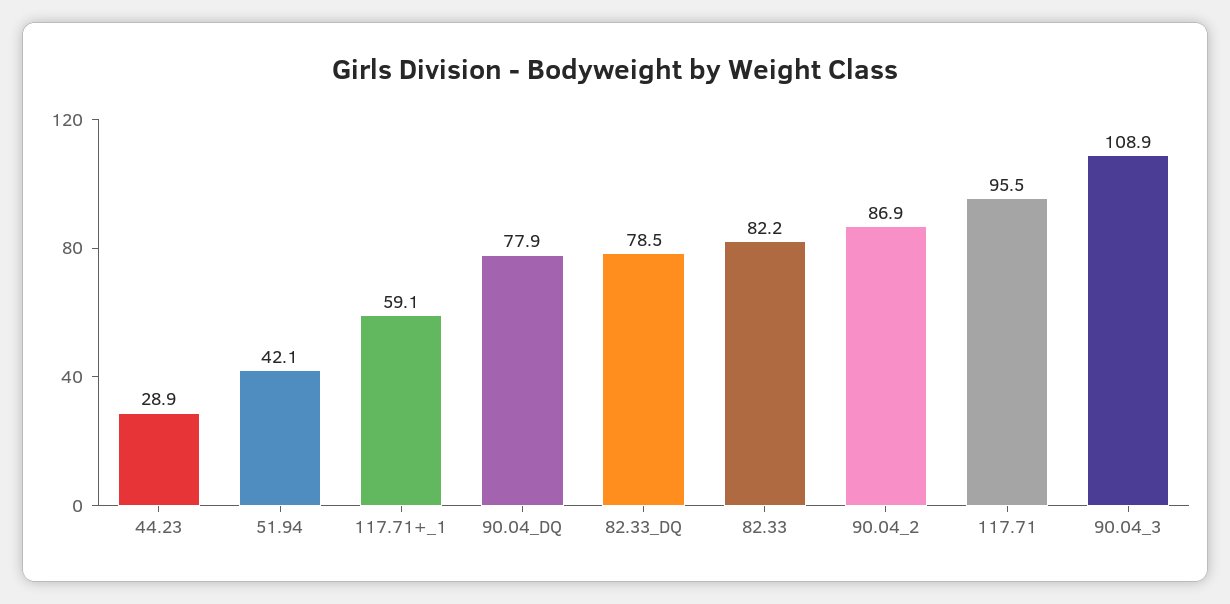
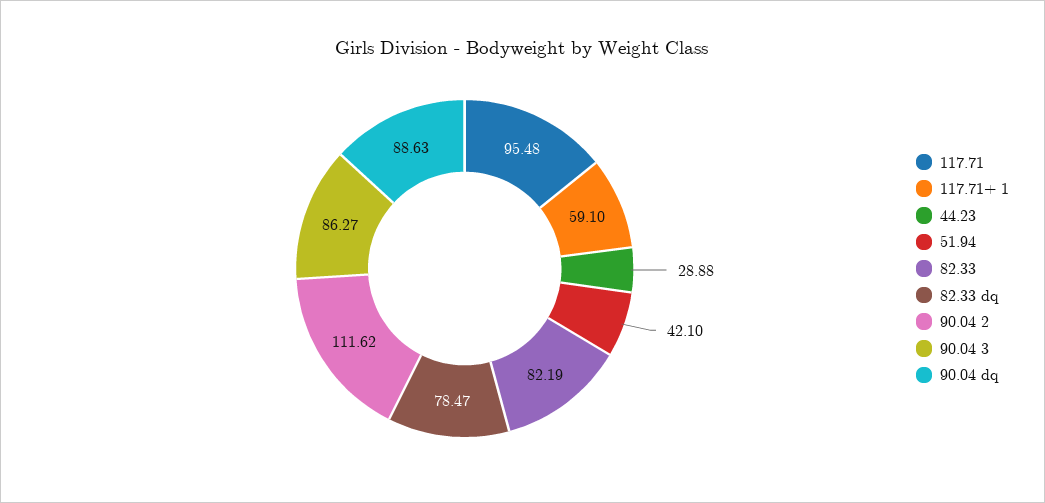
90.04_DQ: 77.9 -> 88.63
90.04_2: 86.9 -> 111.62
90.04_3: 108.9 -> 86.27

